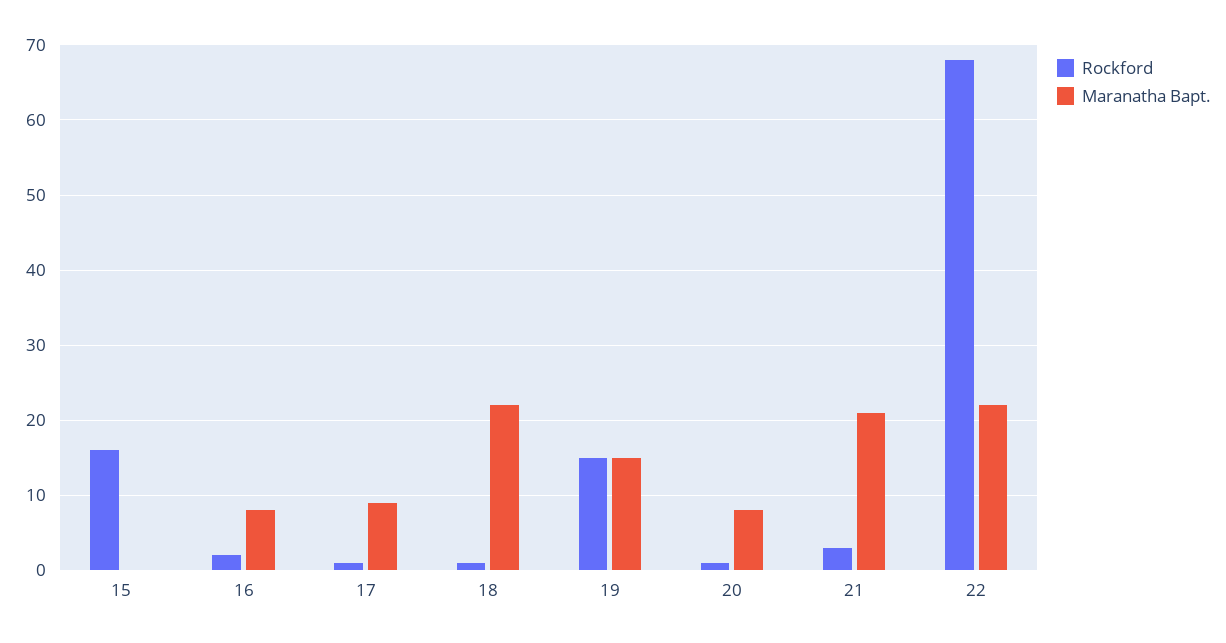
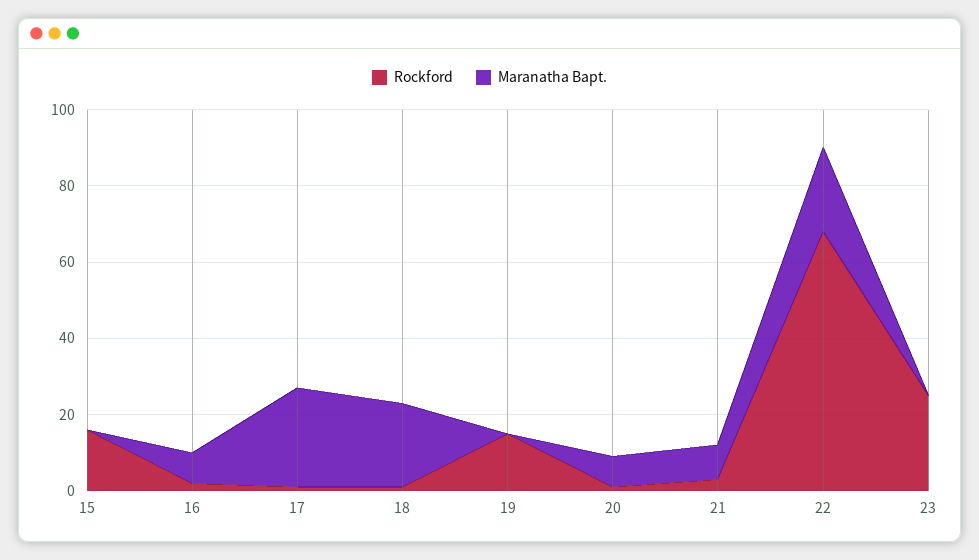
Maranatha Bapt., 17: 9 -> 25
Maranatha Bapt., 19: 15 -> 0
Maranatha Bapt., 21: 21 -> 10
Rockford, 23: none -> 25
Maranatha Bapt., 23: none -> 0

